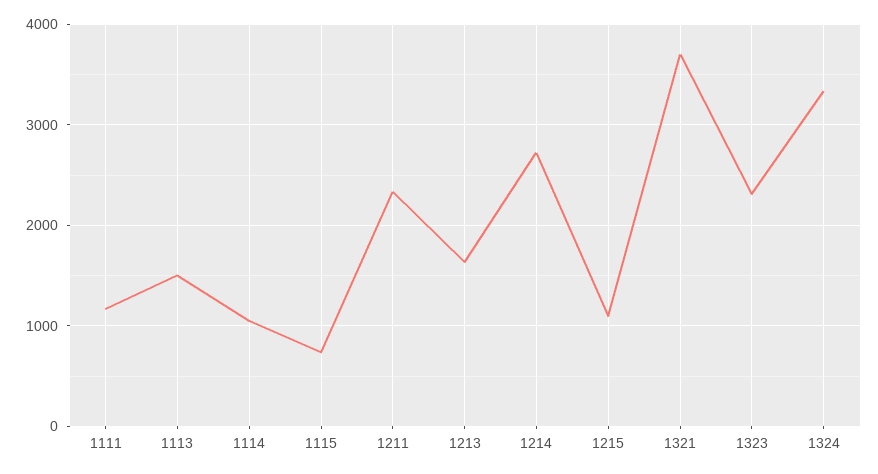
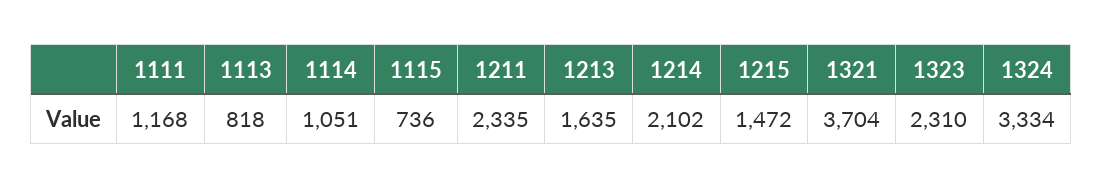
1113: 1500 -> 818
1214: 2700 -> 2102
1215: 1100 -> 1472

